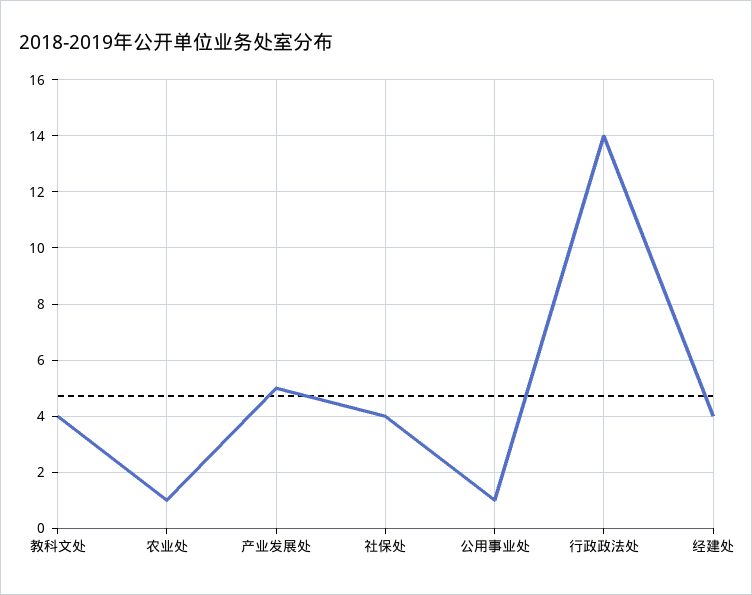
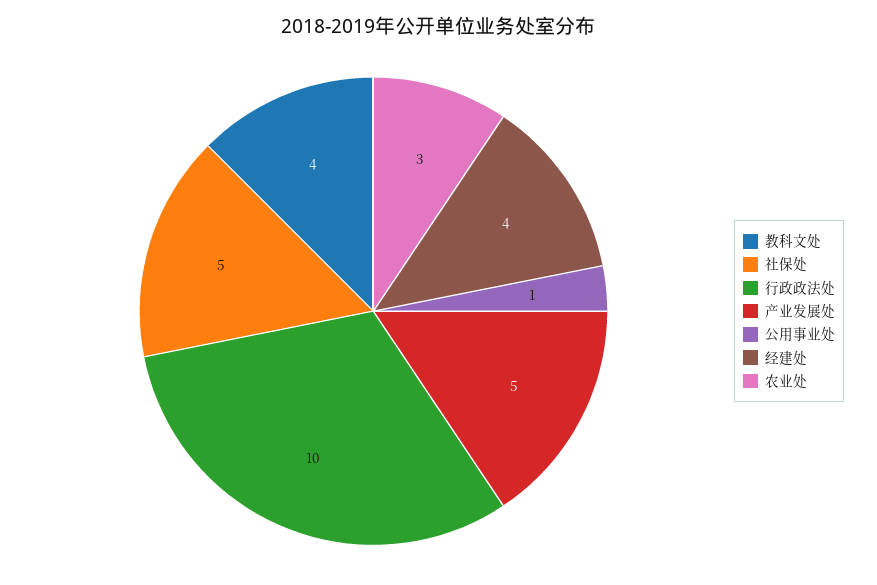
农业处: 1 -> 3
社保处: 4 -> 5
行政政法处: 14 -> 10

